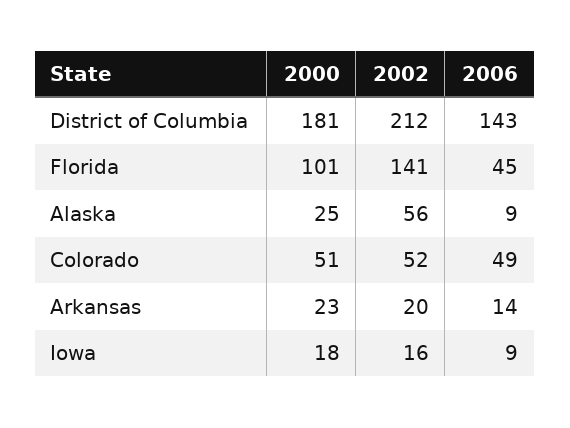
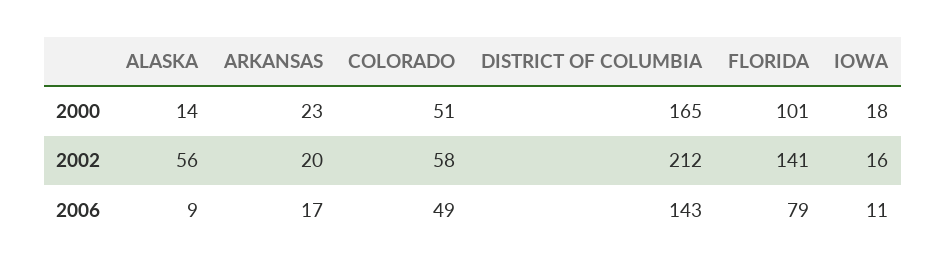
2000, District of Columbia: 181 -> 165
2006, Florida: 45 -> 79
2000, Alaska: 25 -> 14
2002, Colorado: 52 -> 58
2006, Arkansas: 14 -> 17
2006, Iowa: 9 -> 11

